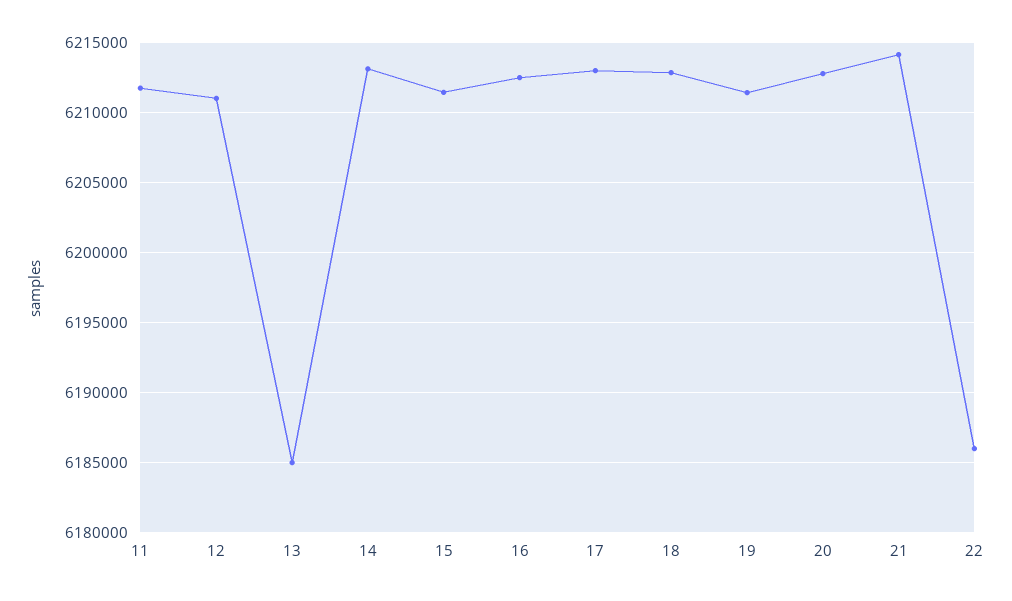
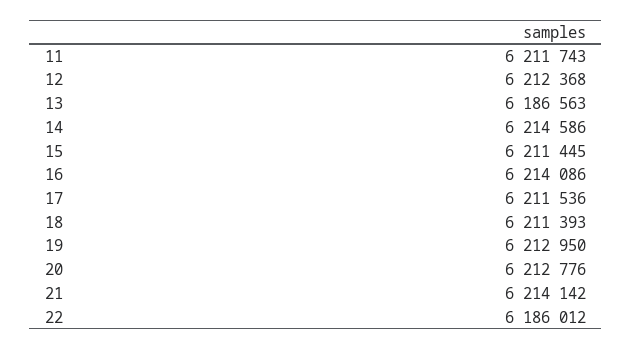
12: 6211000 -> 6212368
13: 6185000 -> 6186563
14: 6213000 -> 6214586
16: 6212500 -> 6214086
17: 6213000 -> 6211536
18: 6213000 -> 6211393
19: 6211500 -> 6212950

